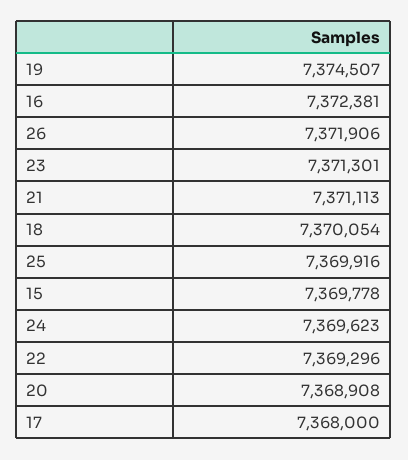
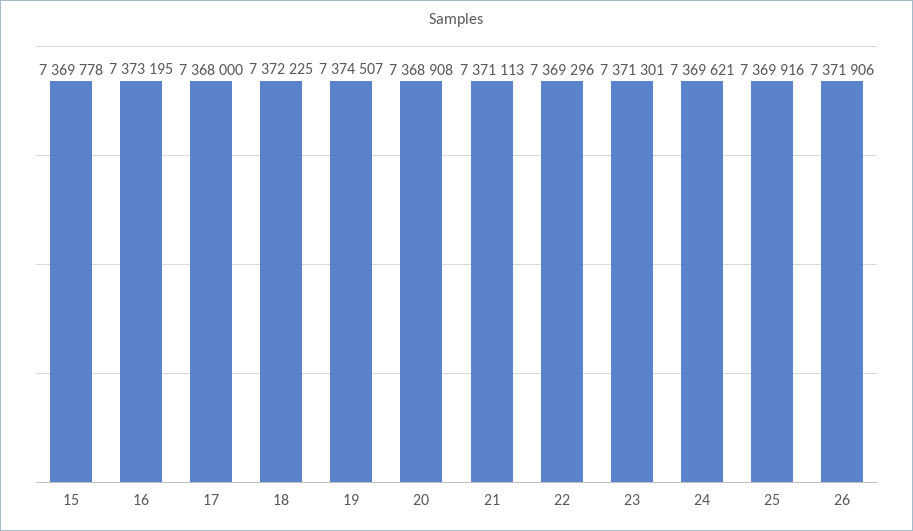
16: 7372381 -> 7373195
18: 7370054 -> 7372225
24: 7369623 -> 7369621

